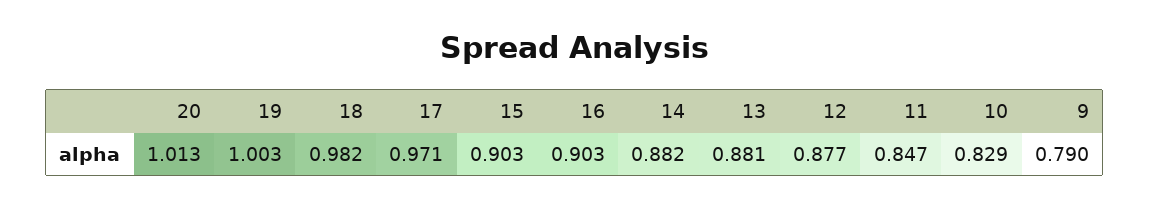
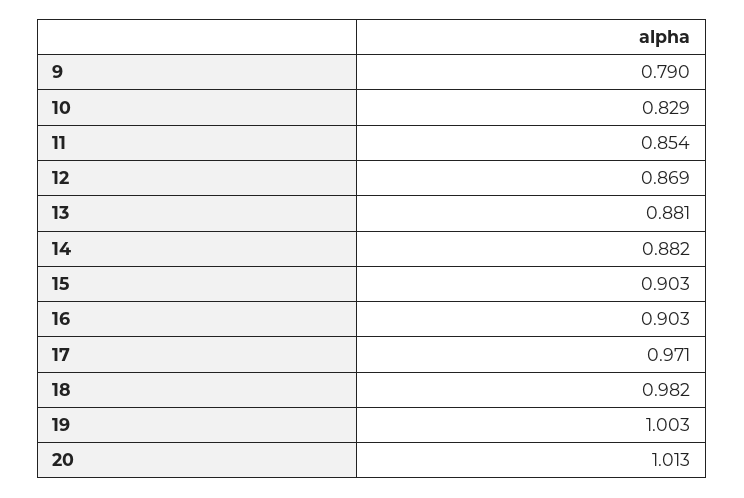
12: 0.877 -> 0.869
11: 0.847 -> 0.854

